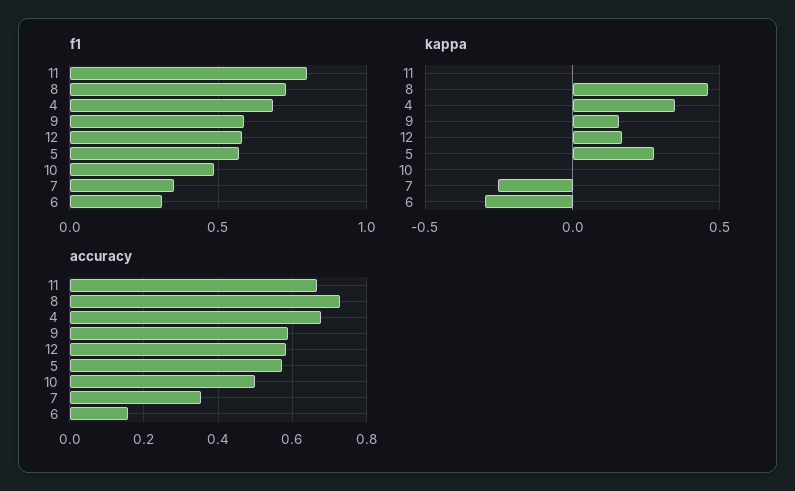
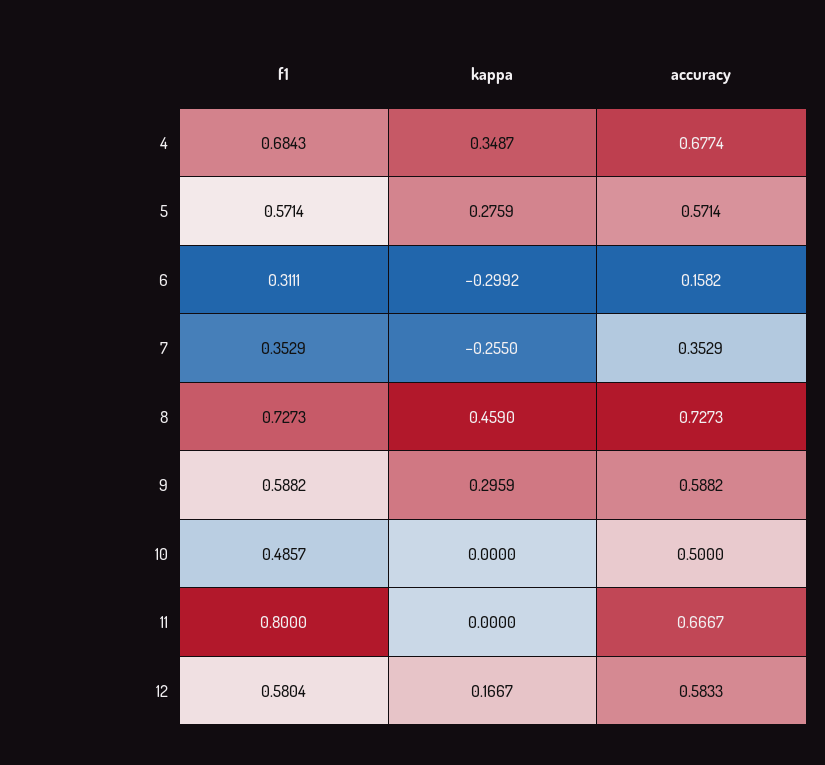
kappa, 9: 0.15 -> 0.2959

